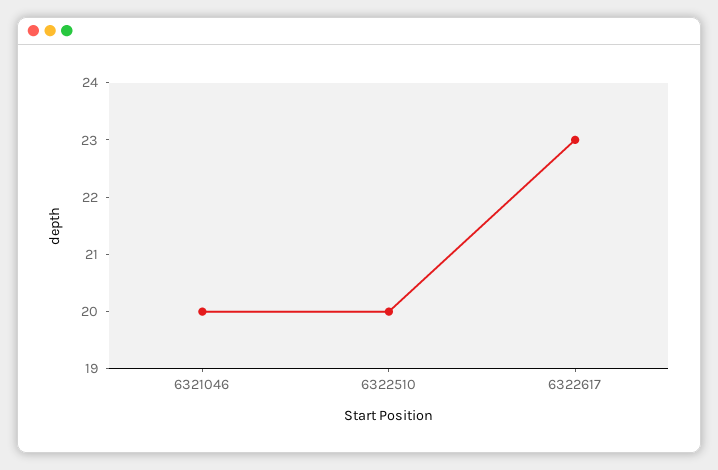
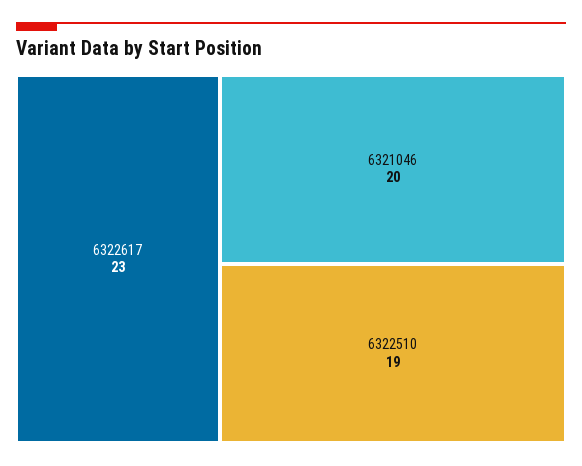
6322510: 20 -> 19

